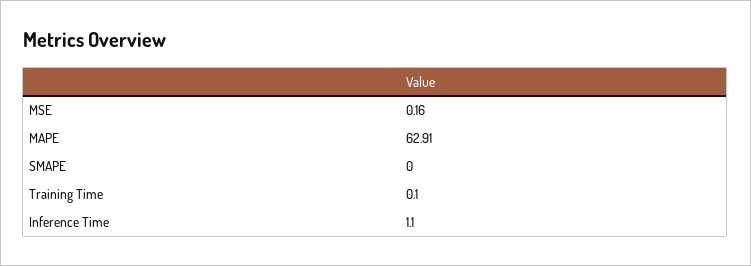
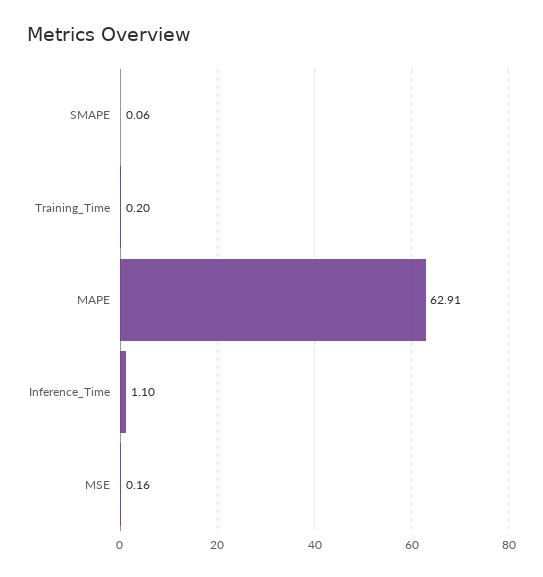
SMAPE: 0 -> 0.06
Training Time: 0.1 -> 0.2

